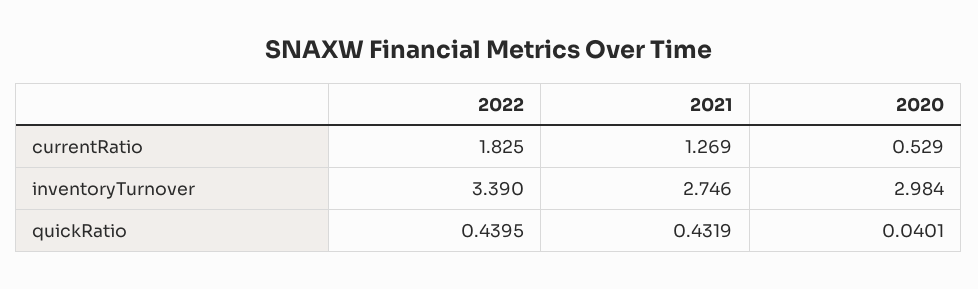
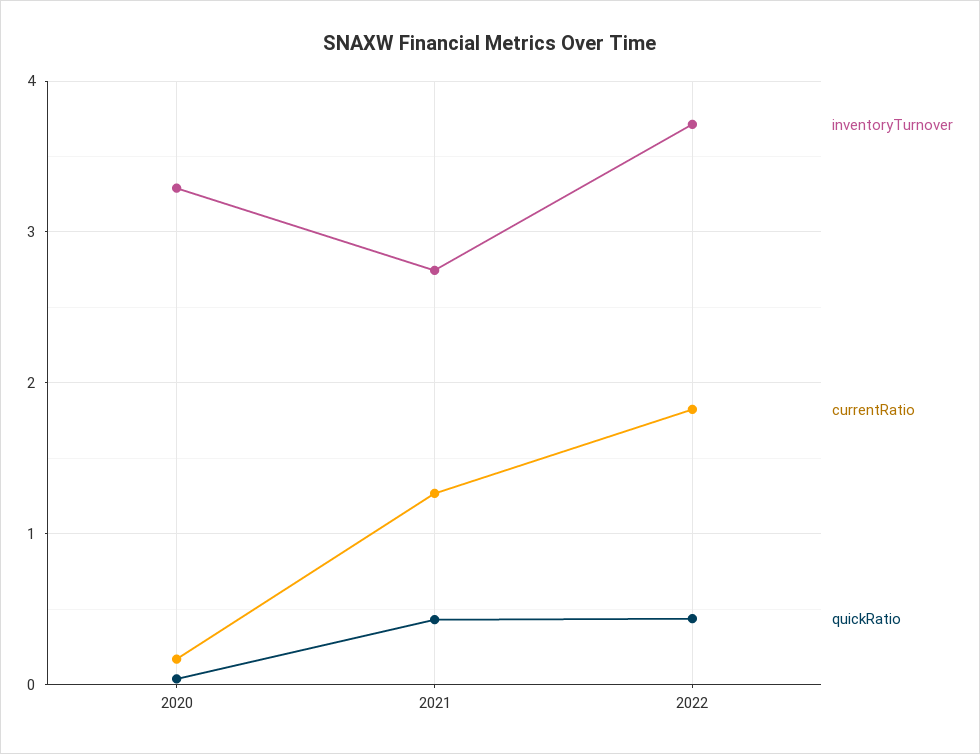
currentRatio, 2020: 0.529 -> 0.2
inventoryTurnover, 2022: 3.39 -> 3.7
inventoryTurnover, 2020: 2.984 -> 3.3

